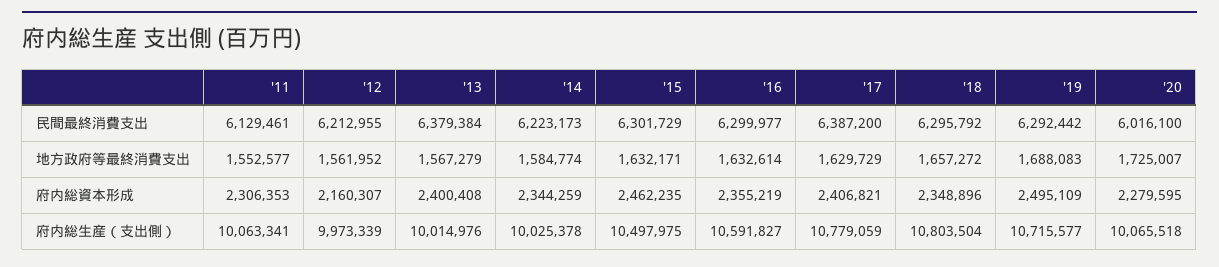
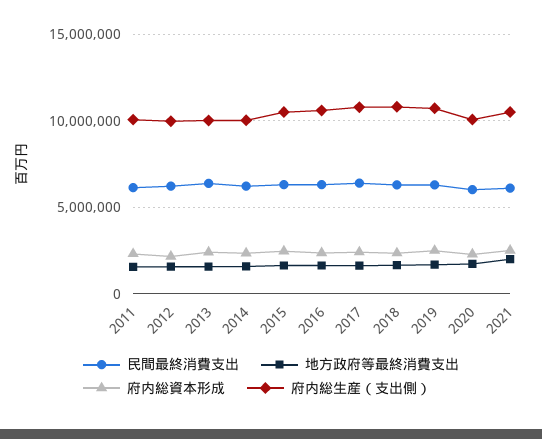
民間最終消費支出, 2021: none -> 6000000
地方政府等最終消費支出, 2021: none -> 2000000
府内総資本形成, 2021: none -> 2500000
府内総生産（支出側）, 2021: none -> 10500000

